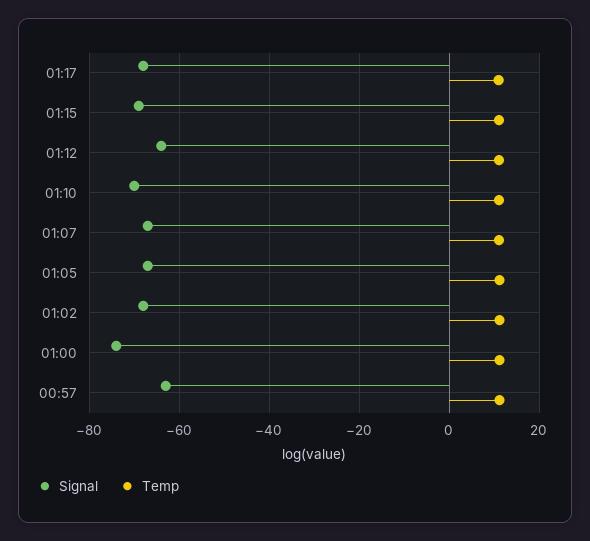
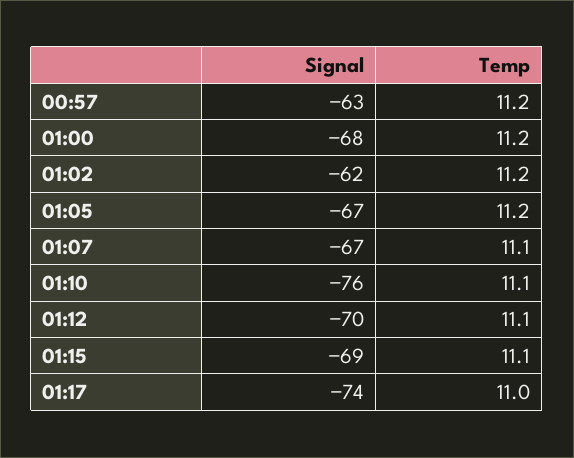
Signal, 01:17: -68 -> -74
Signal, 01:12: -64 -> -70
Signal, 01:10: -70 -> -76
Signal, 01:02: -68 -> -62
Signal, 01:00: -74 -> -68

